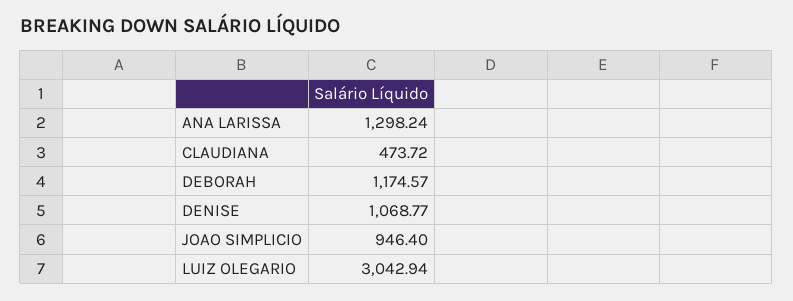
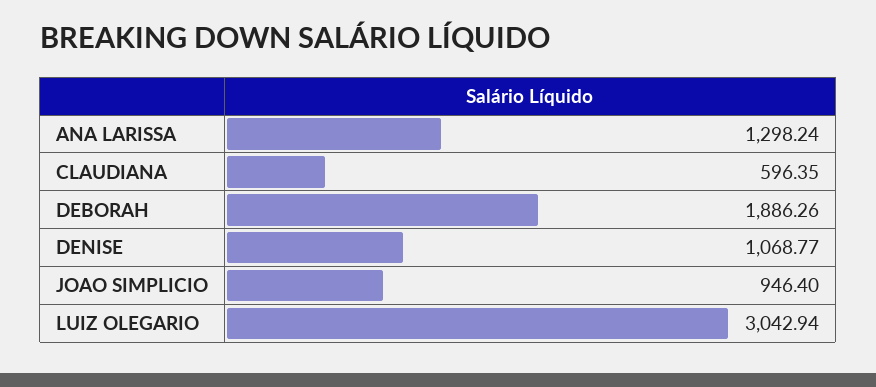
CLAUDIANA: 473.72 -> 596.35
DEBORAH: 1174.57 -> 1886.26

